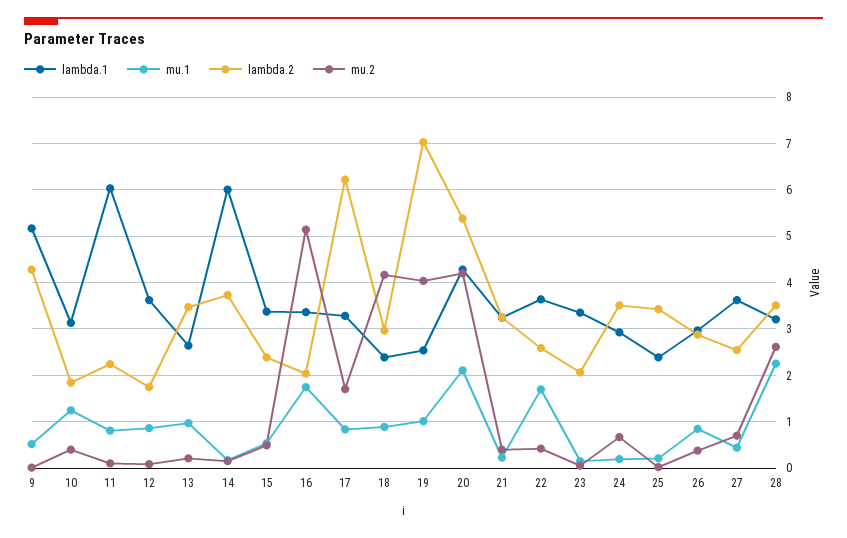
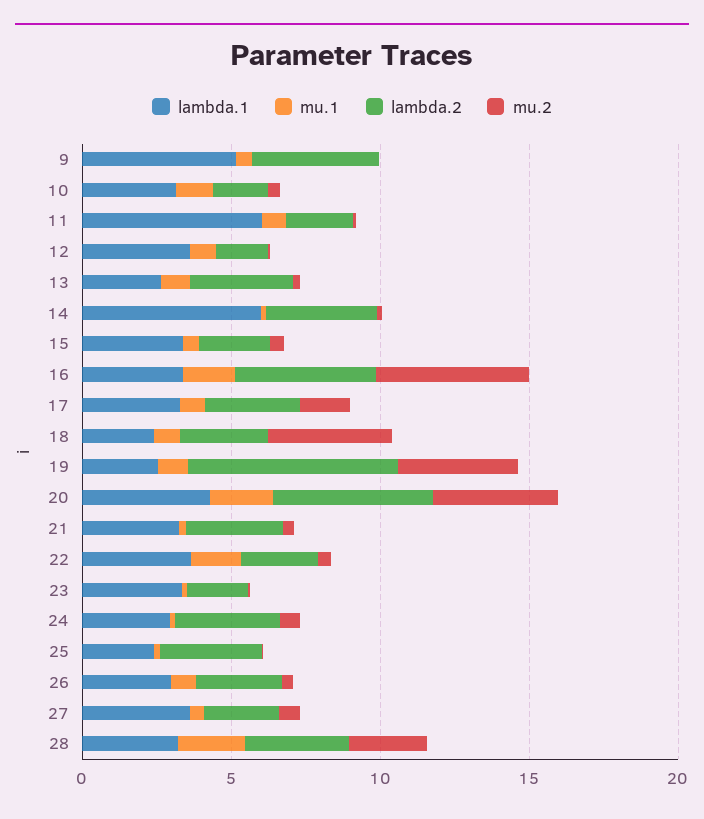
lambda.2, 16: 2 -> 5
lambda.2, 17: 6.2 -> 3

